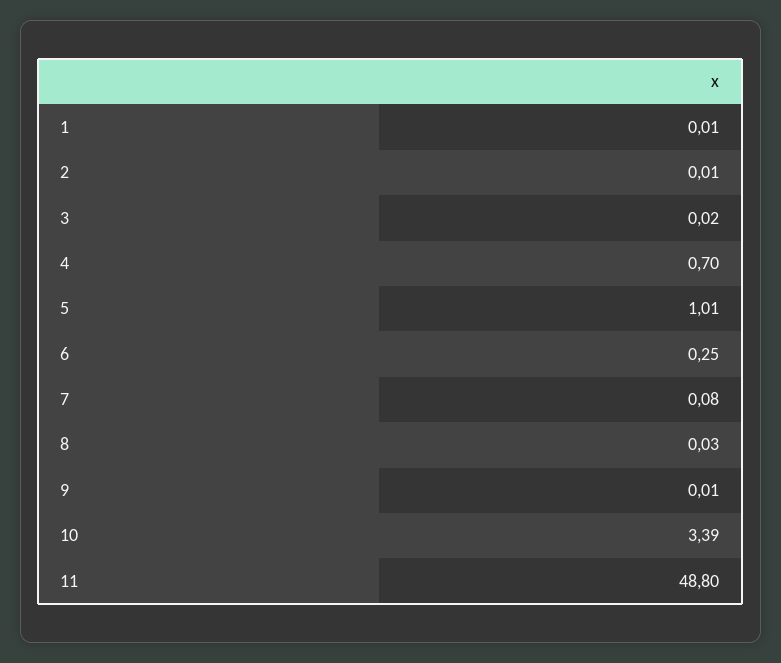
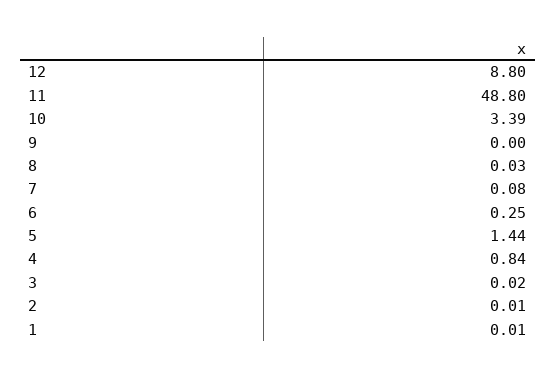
4: 0.7 -> 0.84
5: 1.01 -> 1.44
9: 0.01 -> 0
12: none -> 8.8

